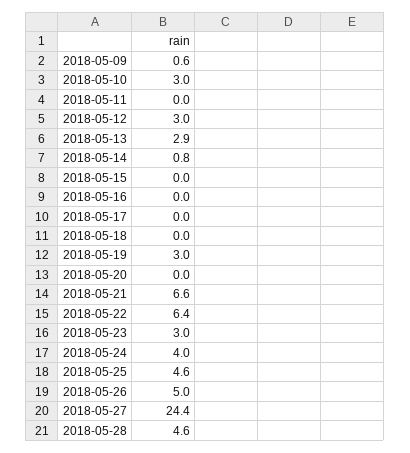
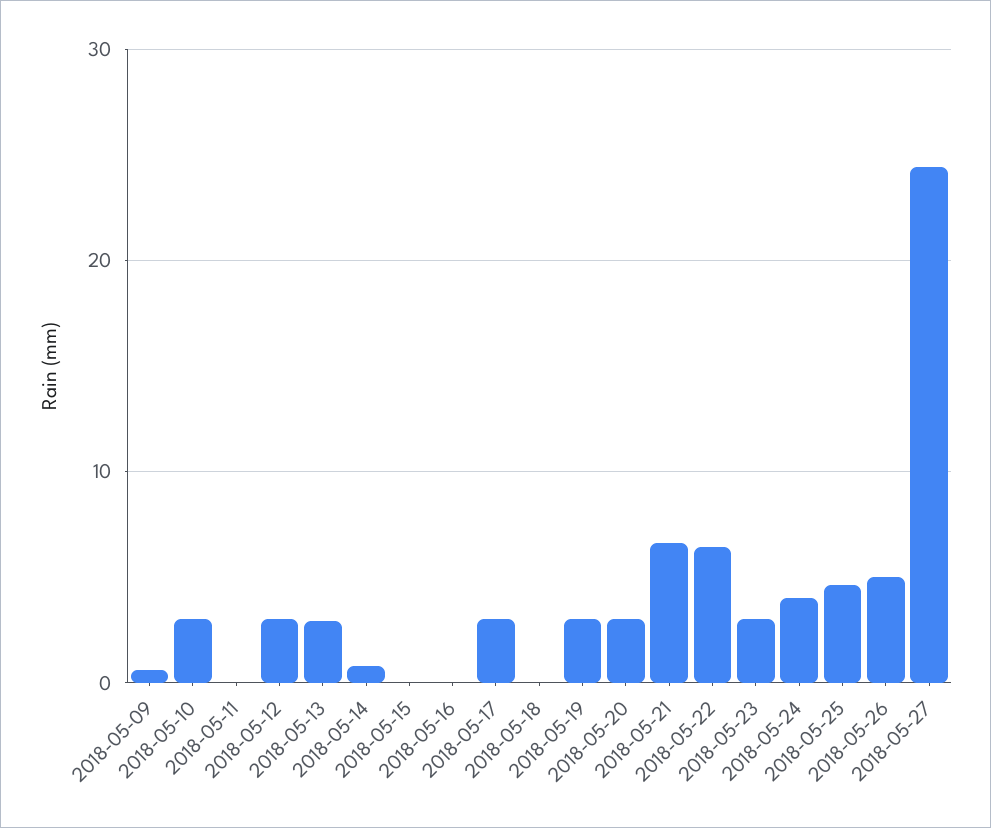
2018-05-17: 0 -> 3
2018-05-20: 0 -> 3
2018-05-28: 4.6 -> none

